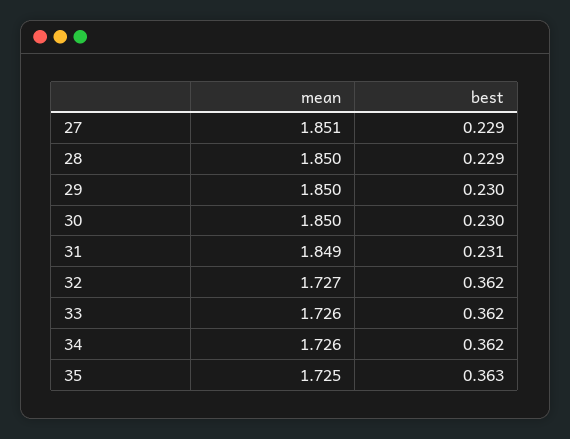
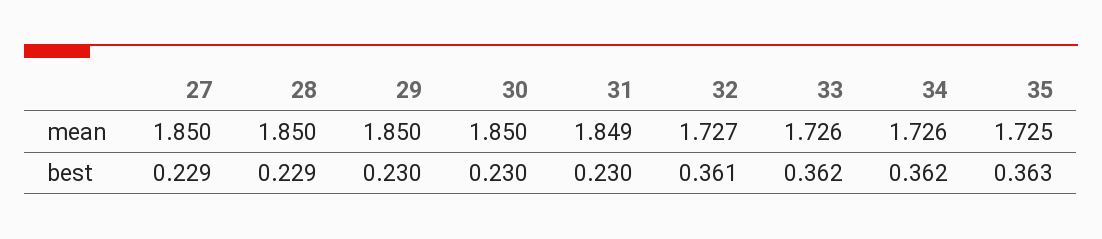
mean, 27: 1.851 -> 1.85
best, 31: 0.231 -> 0.23
best, 32: 0.362 -> 0.361

